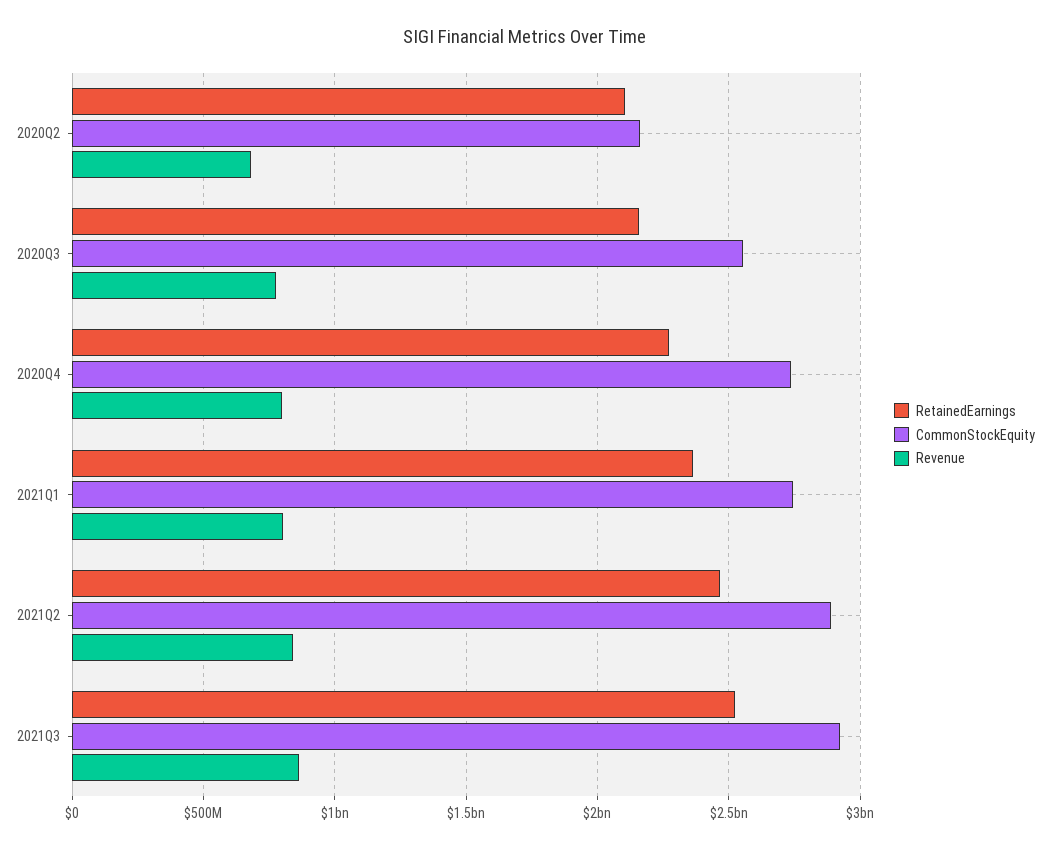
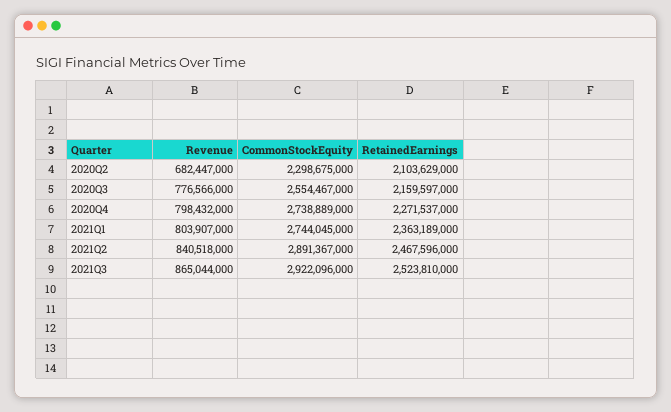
CommonStockEquity, 2020Q2: 2150000000 -> 2298675000

